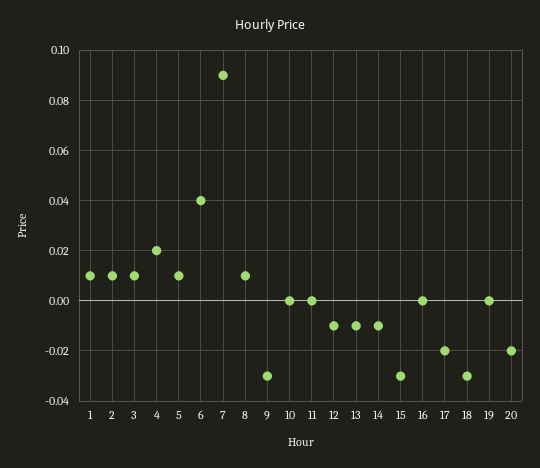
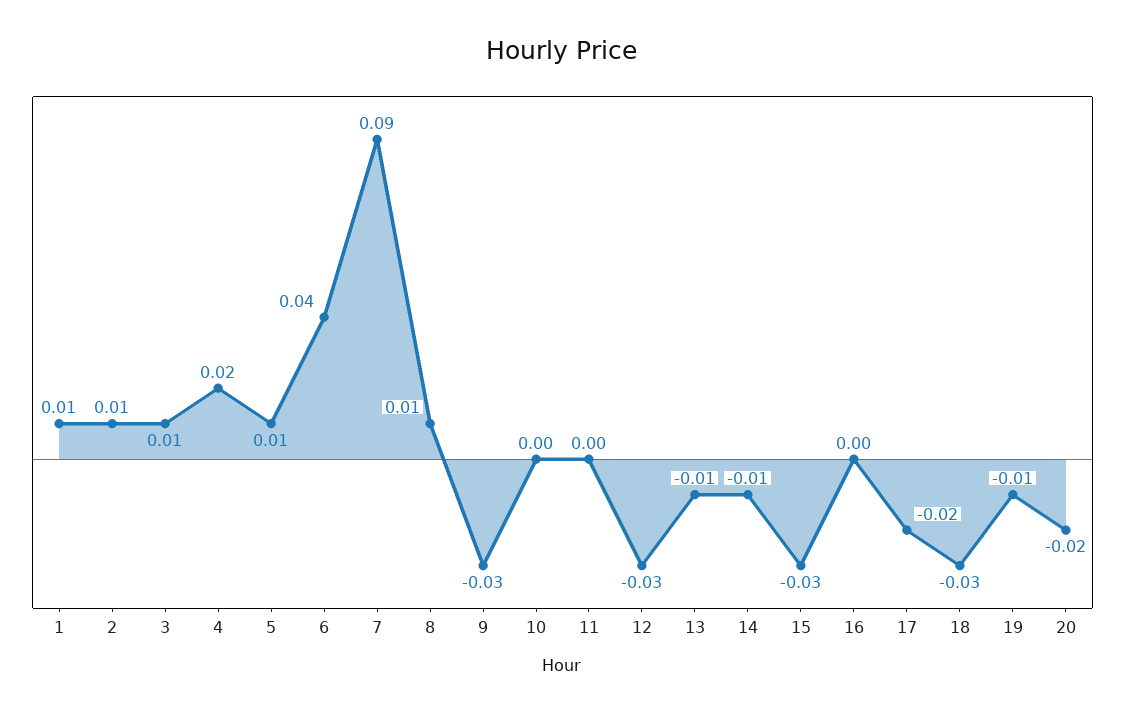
12: -0.01 -> -0.03
19: 0 -> -0.01

